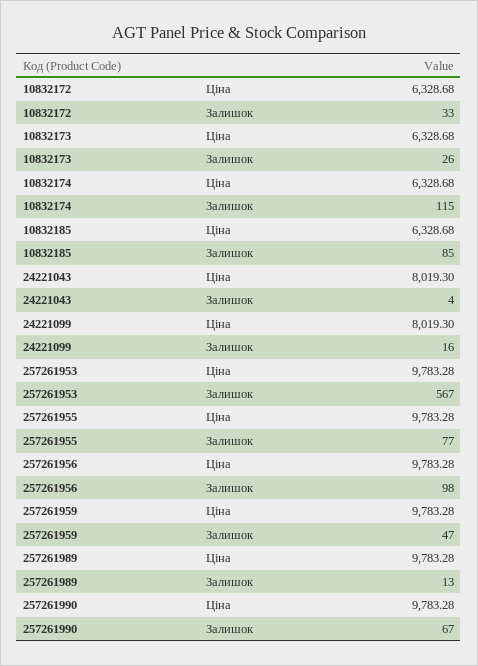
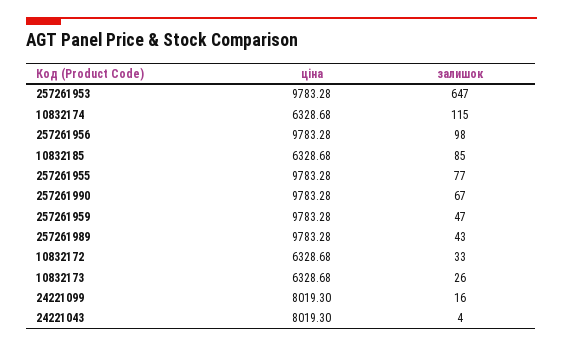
257261953, Залишок: 567 -> 647
257261989, Залишок: 13 -> 43

